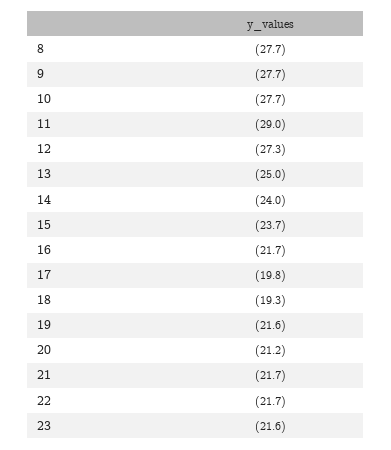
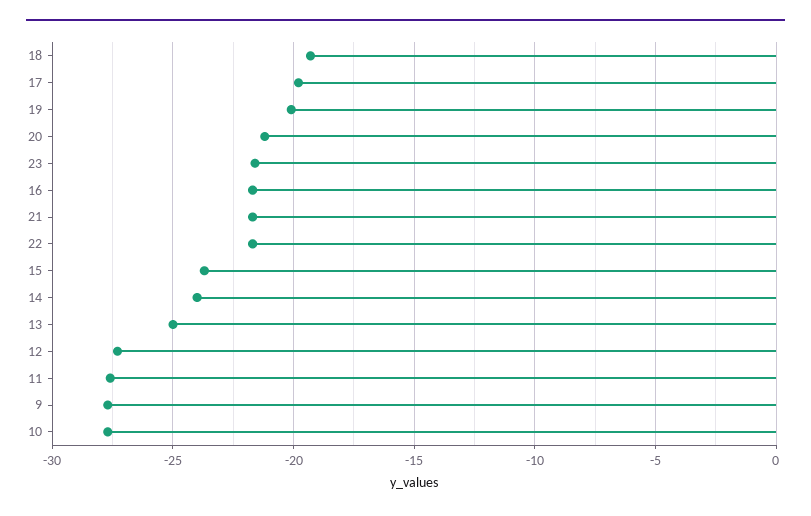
8: -27.7 -> none
11: -29 -> -27.5
19: -21.6 -> -20

